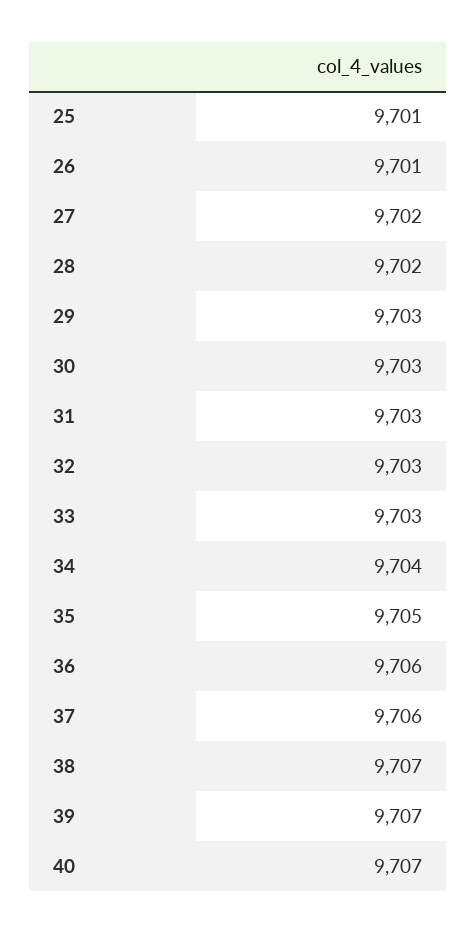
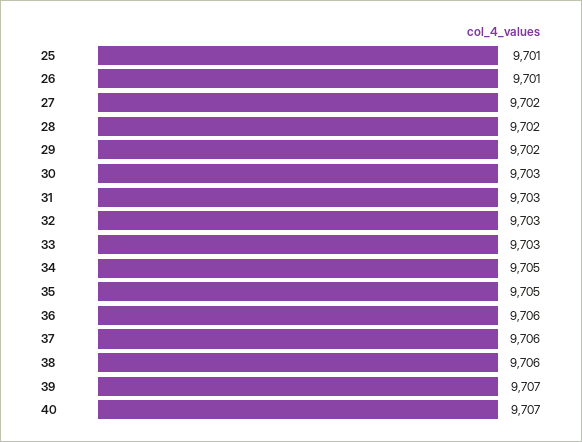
29: 9703 -> 9702
34: 9704 -> 9705
38: 9707 -> 9706

